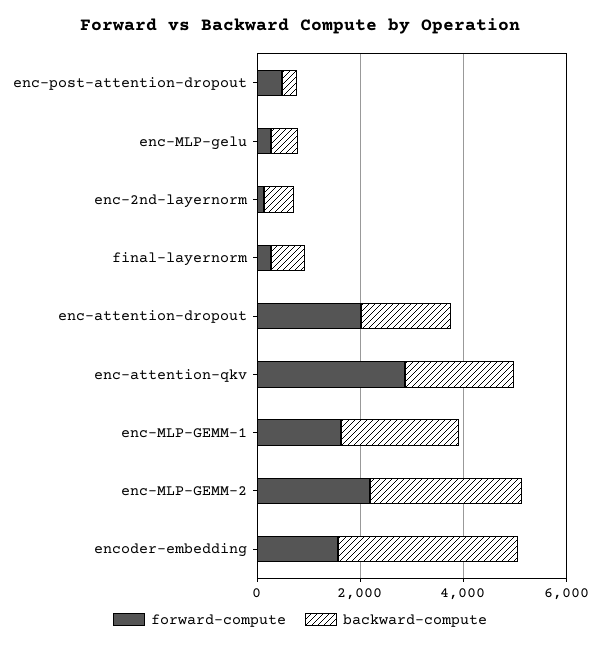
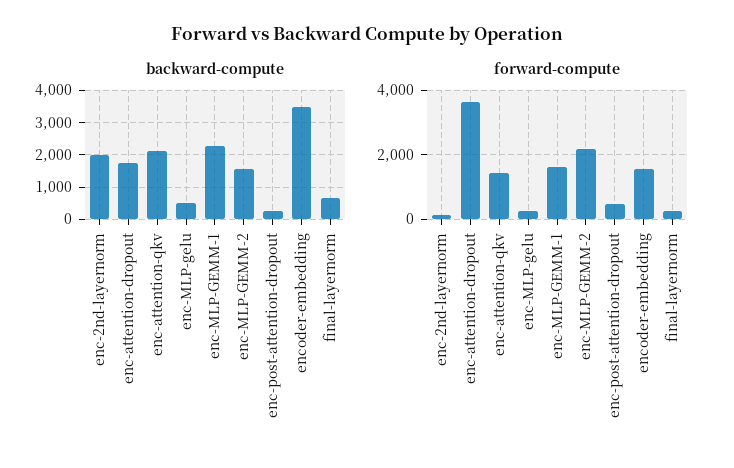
backward-compute, enc-2nd-layernorm: 500 -> 2000
forward-compute, enc-attention-dropout: 2000 -> 3600
forward-compute, enc-attention-qkv: 3000 -> 1400
backward-compute, enc-MLP-GEMM-2: 3000 -> 1600

